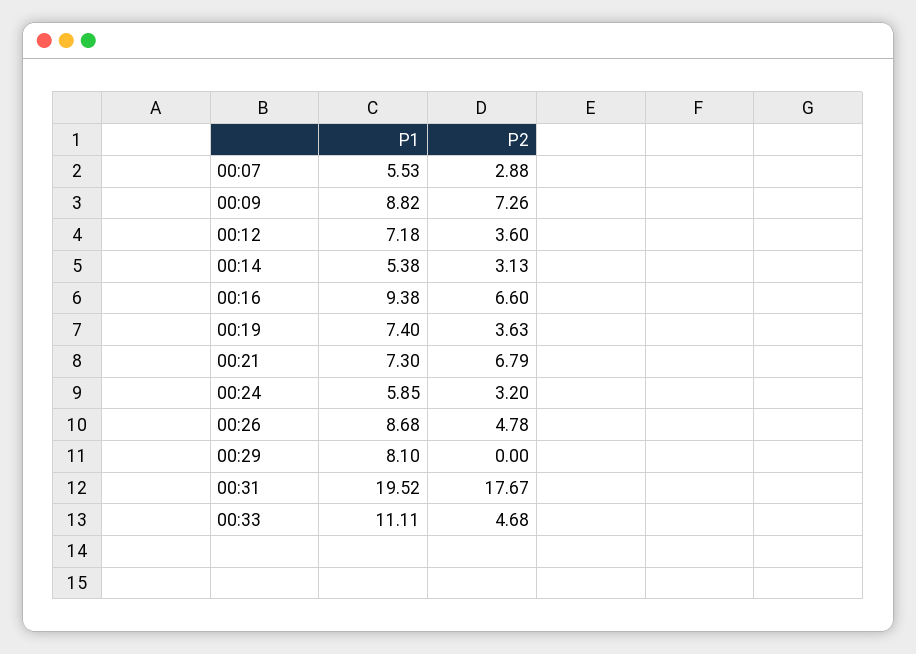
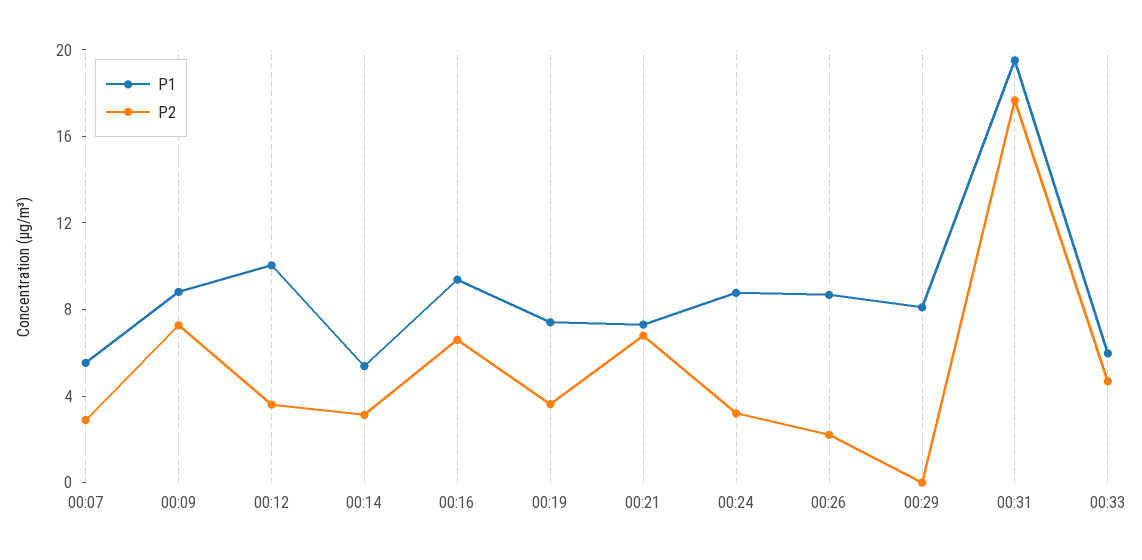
P1, 00:12: 7.18 -> 10
P1, 00:24: 5.85 -> 9
P2, 00:26: 4.78 -> 2
P1, 00:33: 11.11 -> 6

